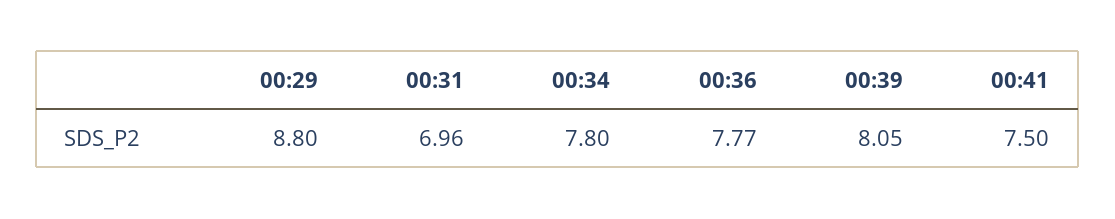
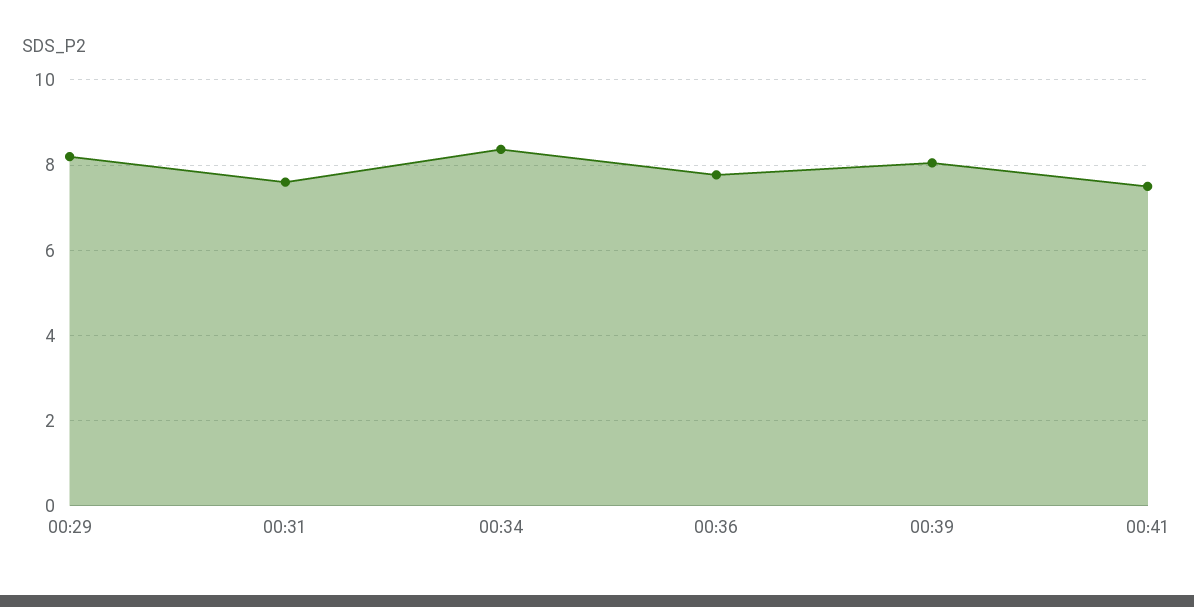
00:29: 8.8 -> 8.2
00:31: 6.96 -> 7.6
00:34: 7.8 -> 8.4

